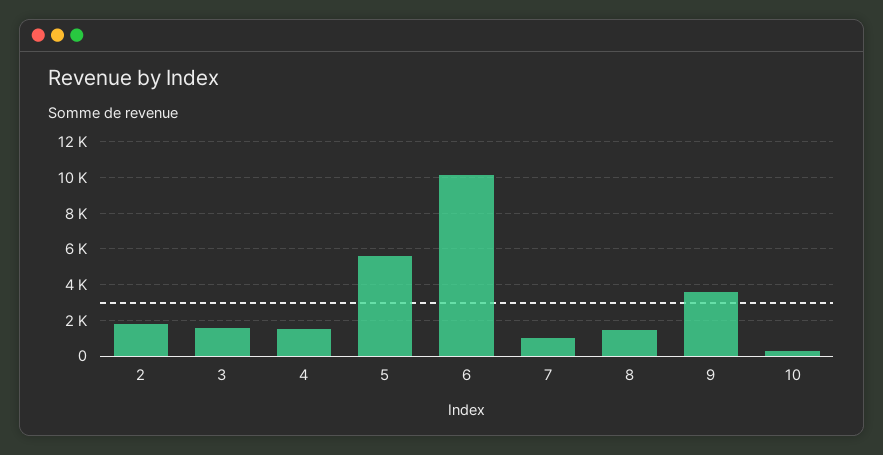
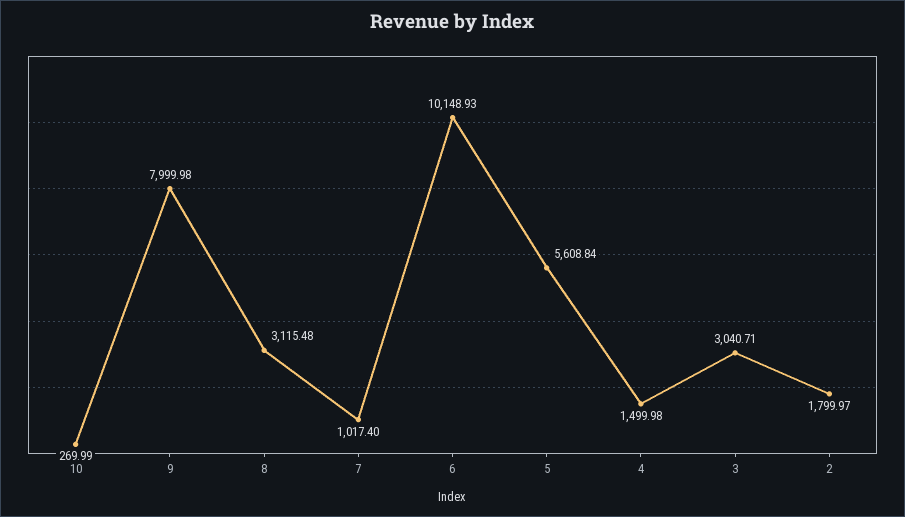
3: 1500 -> 3040.71
8: 1500 -> 3115.48
9: 3500 -> 7999.98

